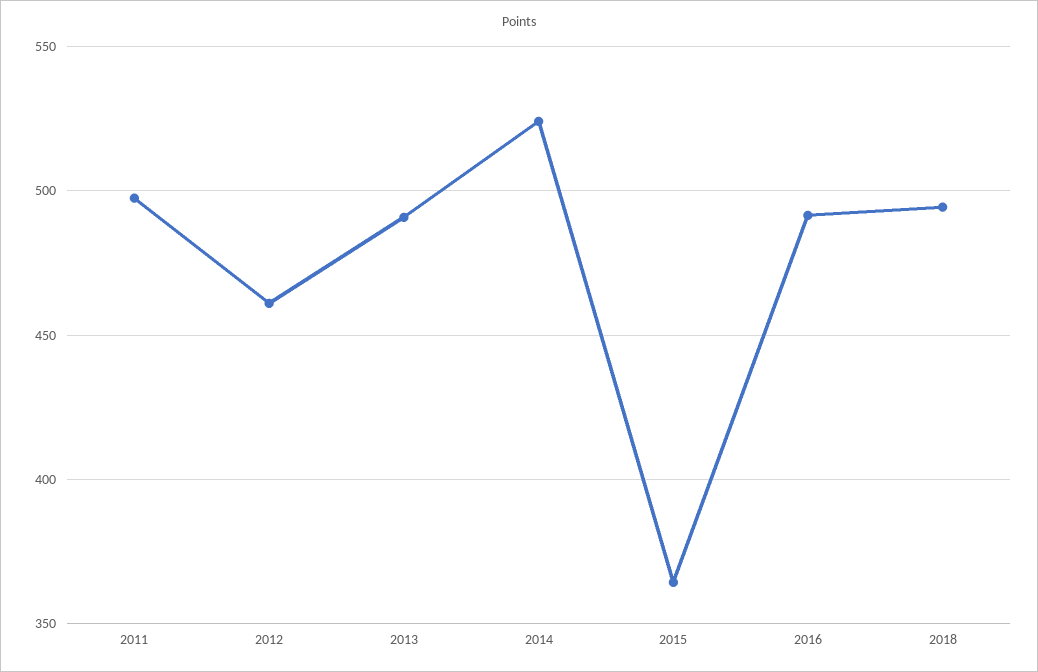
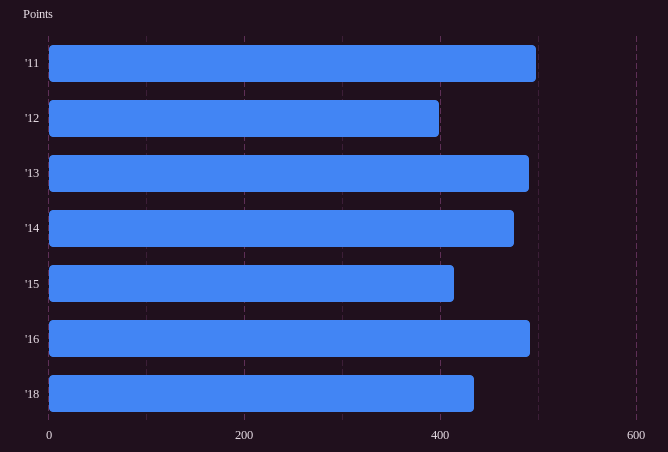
2012: 460 -> 400
2014: 525 -> 480
2015: 365 -> 420
2018: 495 -> 440

